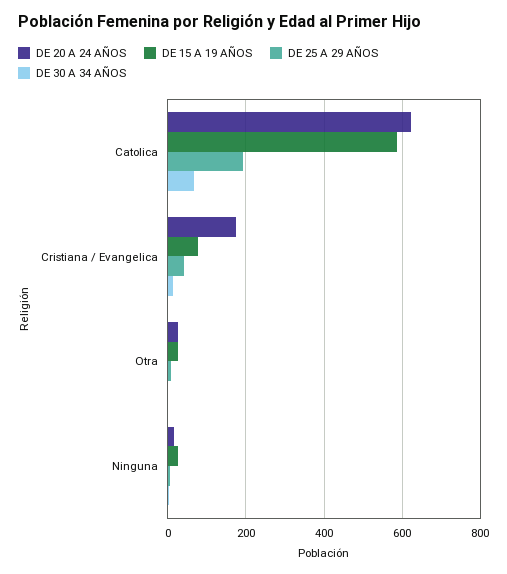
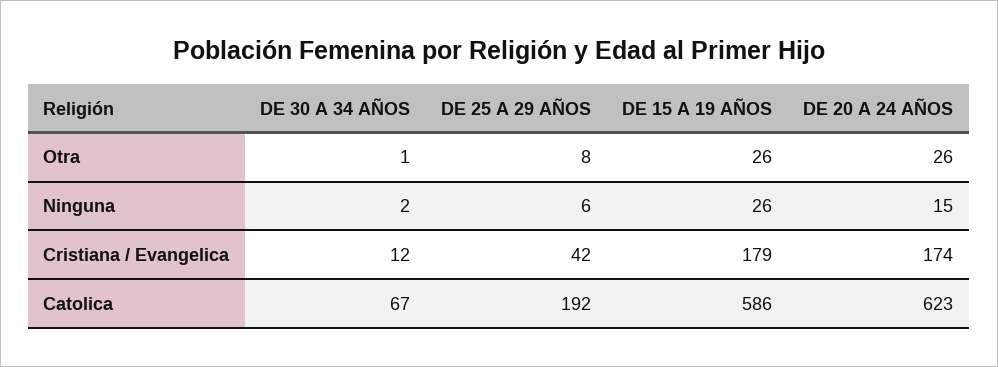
DE 15 A 19 AÑOS, Cristiana / Evangelica: 80 -> 179

